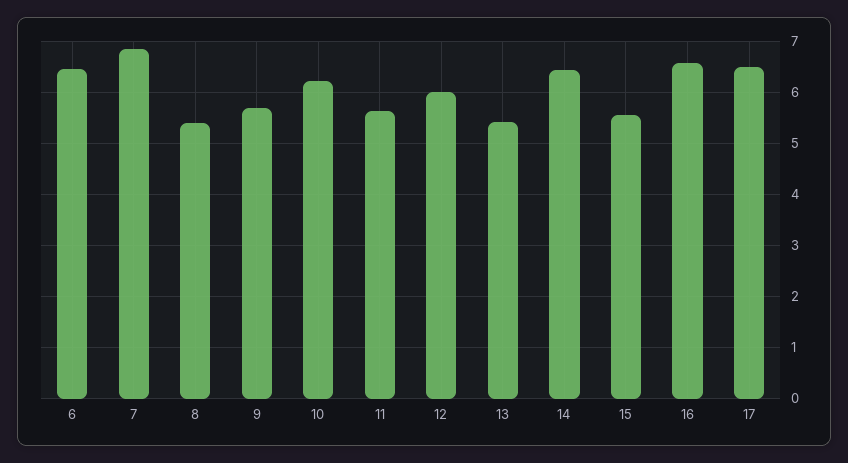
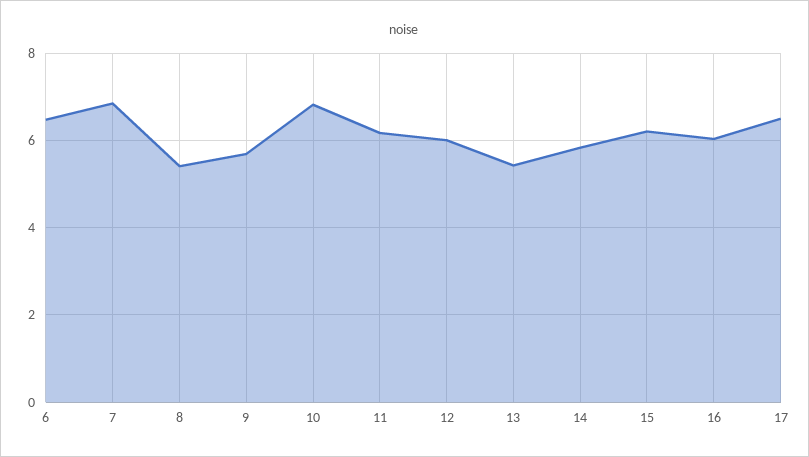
10: 6.2 -> 6.8
11: 5.6 -> 6.2
14: 6.4 -> 5.8
15: 5.6 -> 6.2
16: 6.6 -> 6

